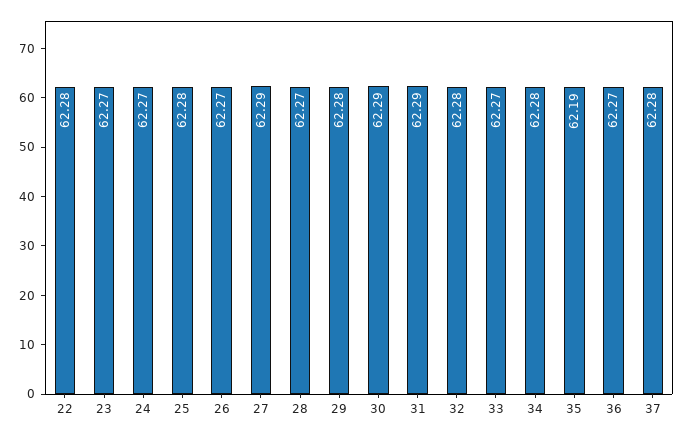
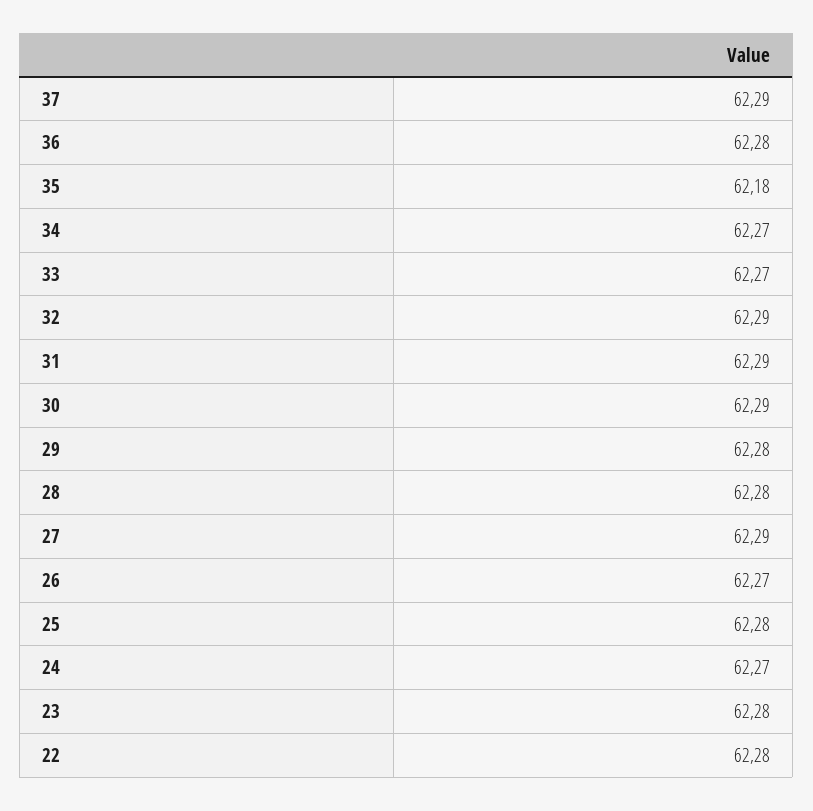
23: 62.27 -> 62.28
28: 62.27 -> 62.28
32: 62.28 -> 62.29
34: 62.28 -> 62.27
35: 62.19 -> 62.18
36: 62.27 -> 62.28
37: 62.28 -> 62.29

